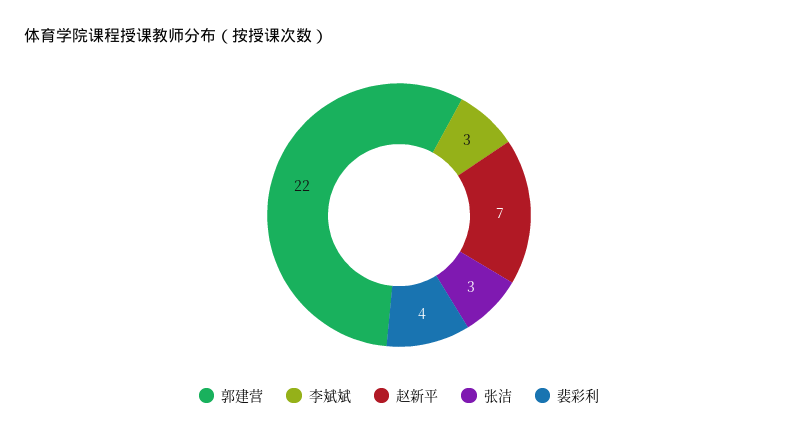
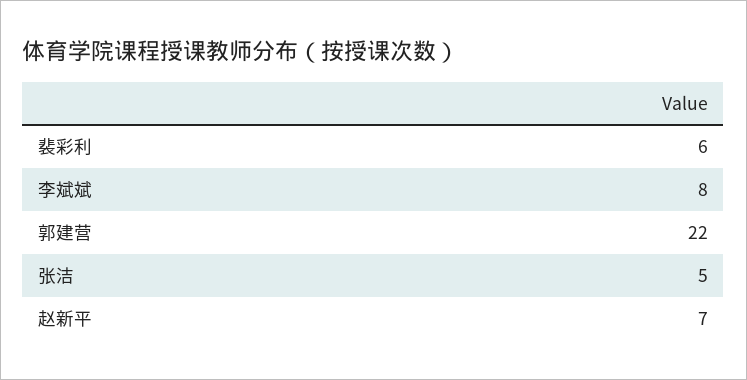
李斌斌: 3 -> 8
张洁: 3 -> 5
裴彩利: 4 -> 6

